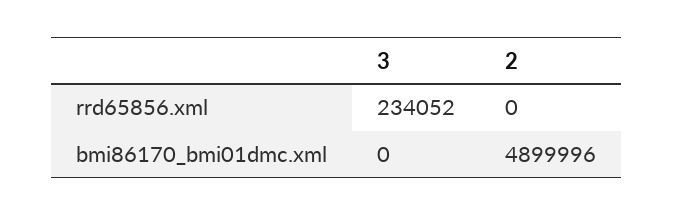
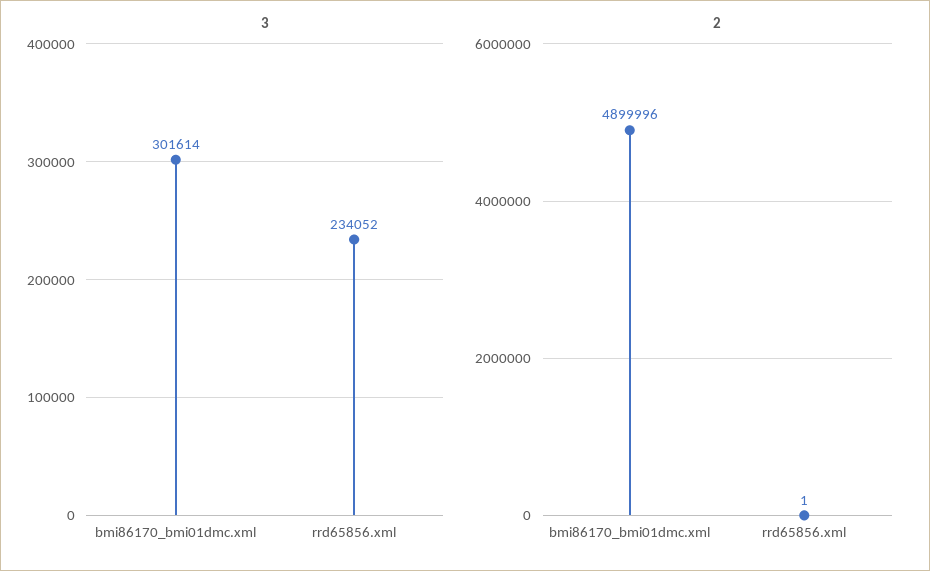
2, rrd65856.xml: 0 -> 1
3, bmi86170_bmi01dmc.xml: 0 -> 301614

